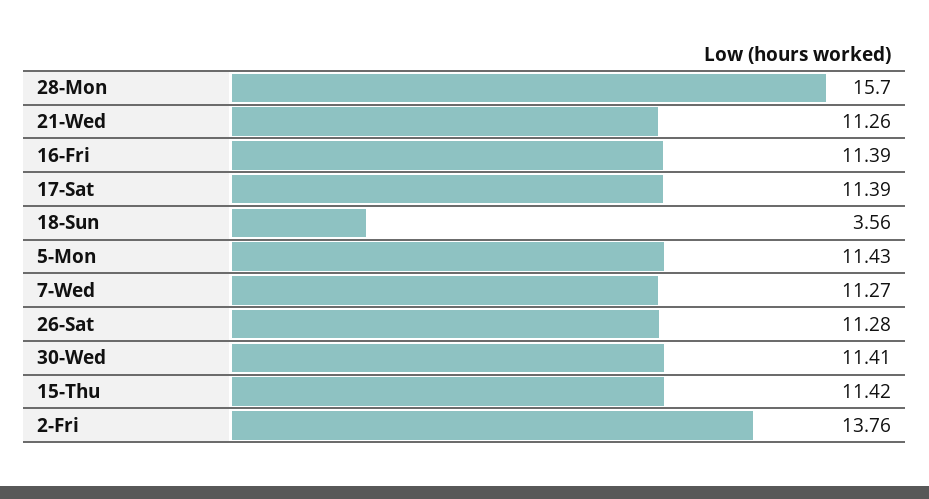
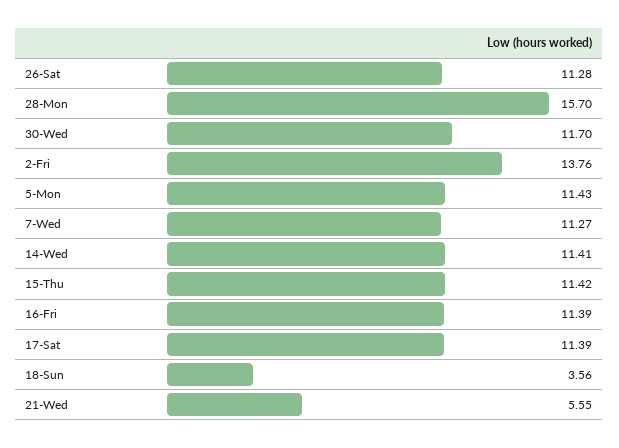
21-Wed: 11.26 -> 5.55
30-Wed: 11.41 -> 11.7
14-Wed: none -> 11.41

